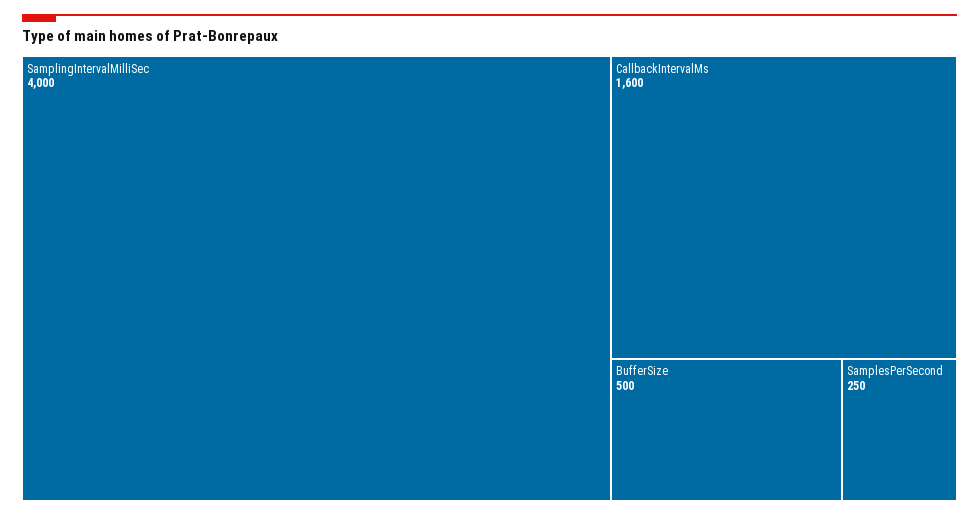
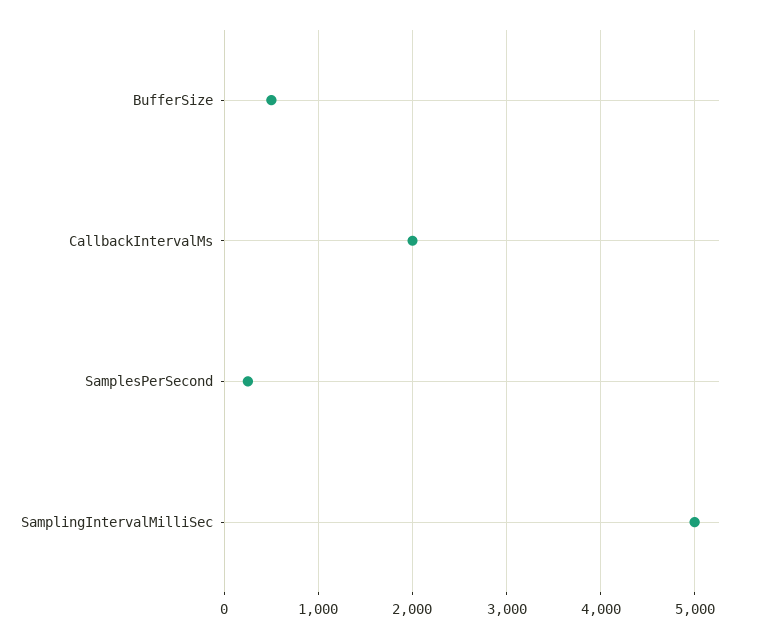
SamplingIntervalMilliSec: 4000 -> 5000
CallbackIntervalMs: 1600 -> 2000

